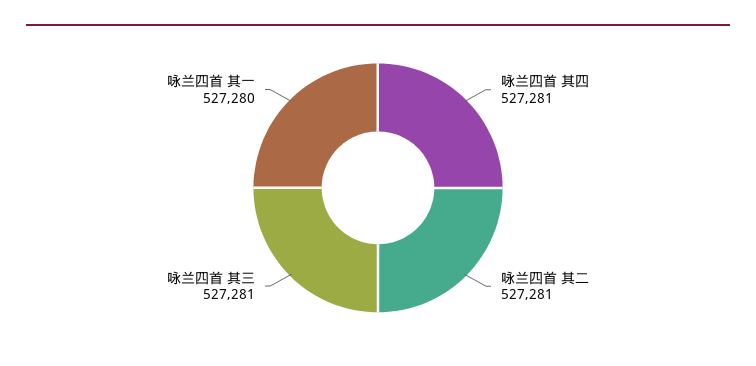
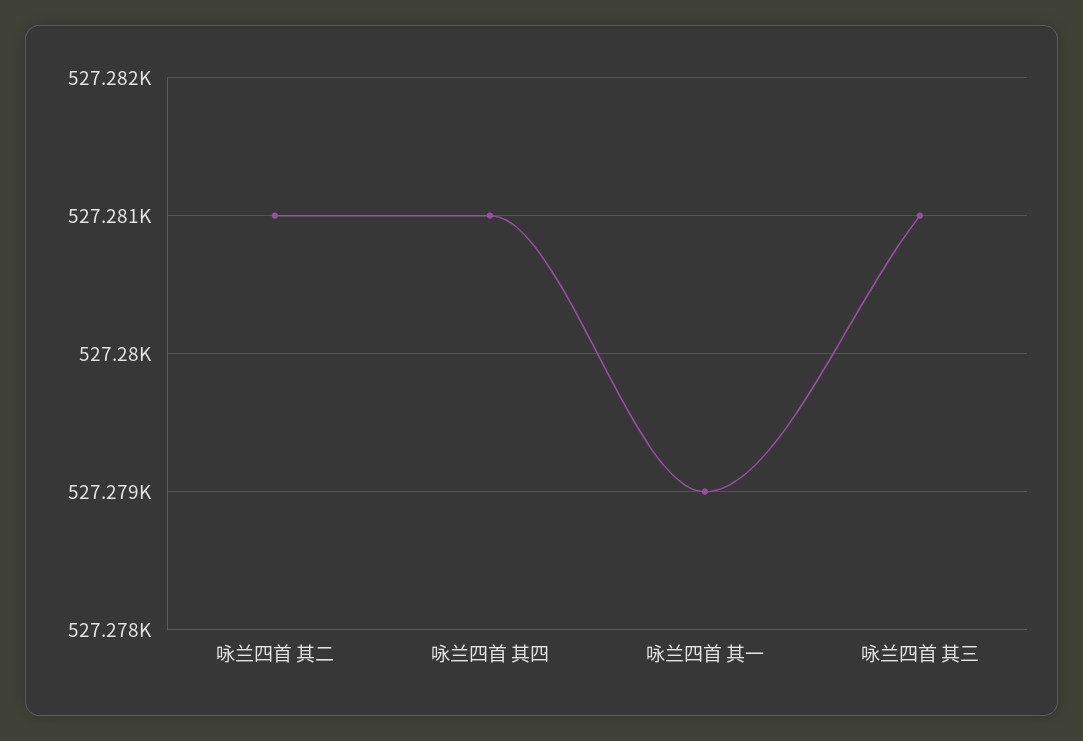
咏兰四首 其一: 527280 -> 527279

